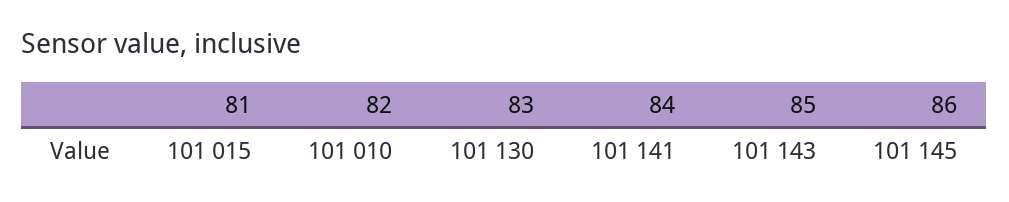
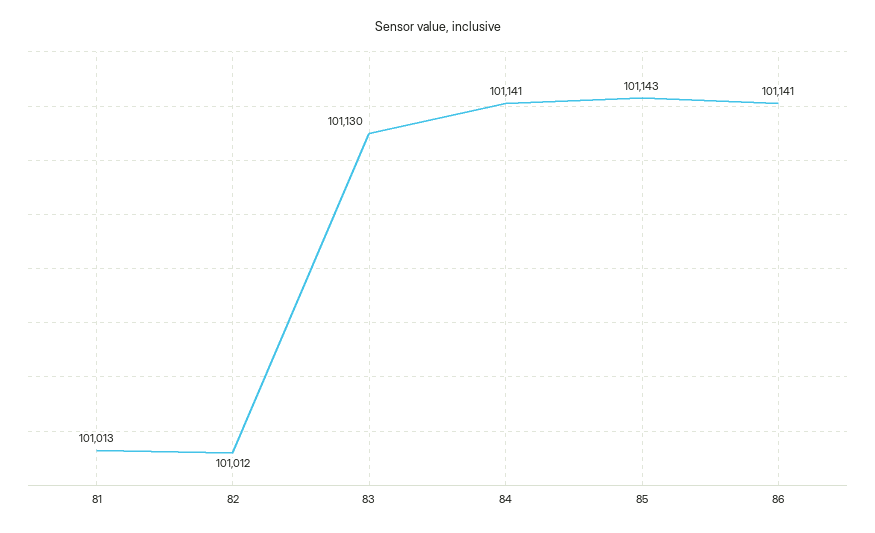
81: 101015 -> 101013
82: 101010 -> 101012
86: 101145 -> 101141

